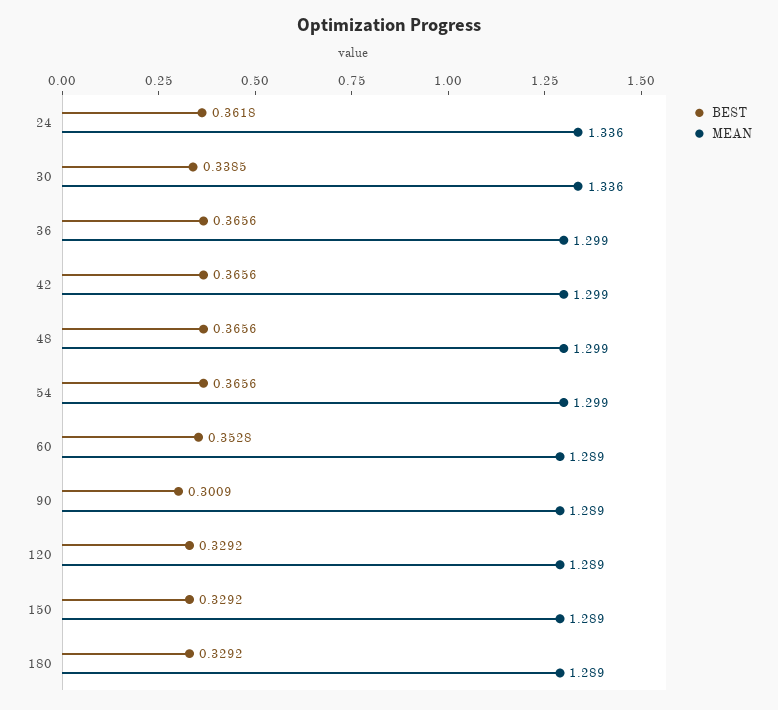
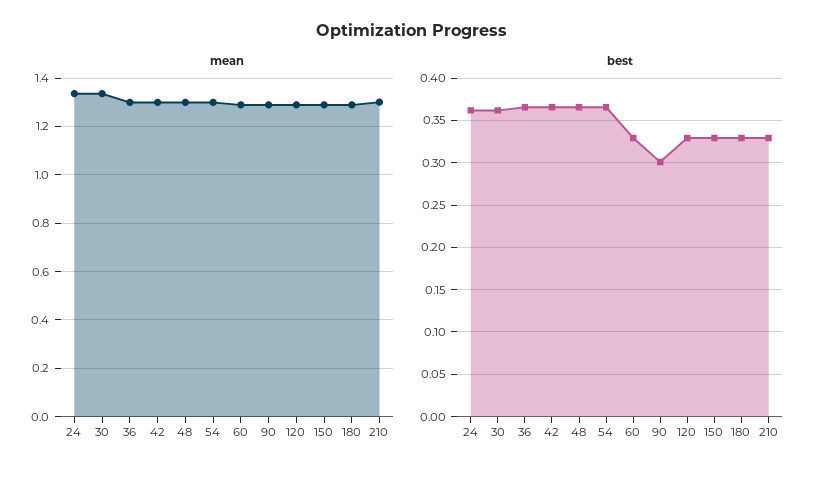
BEST, 30: 0.3385 -> 0.36
BEST, 60: 0.3528 -> 0.33
MEAN, 210: none -> 1.3
BEST, 210: none -> 0.33

